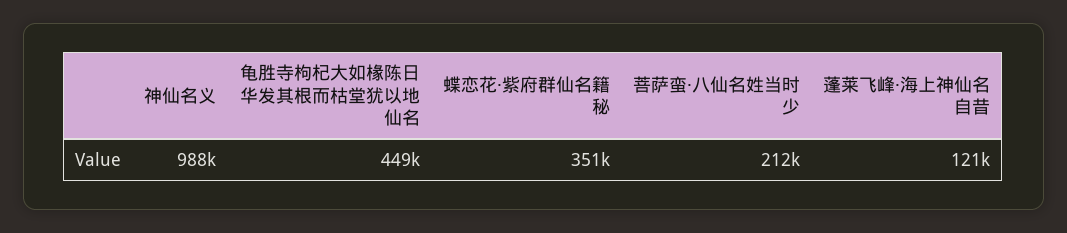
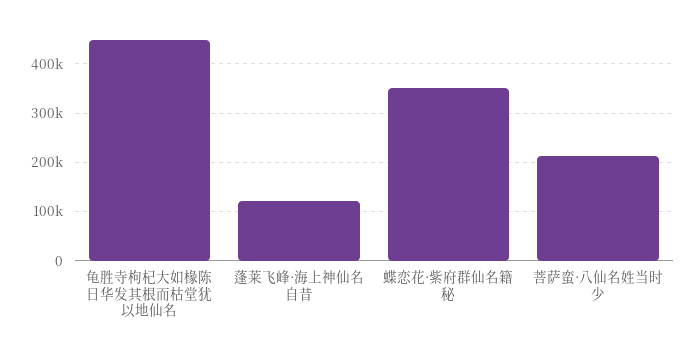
神仙名义: 988000 -> none

